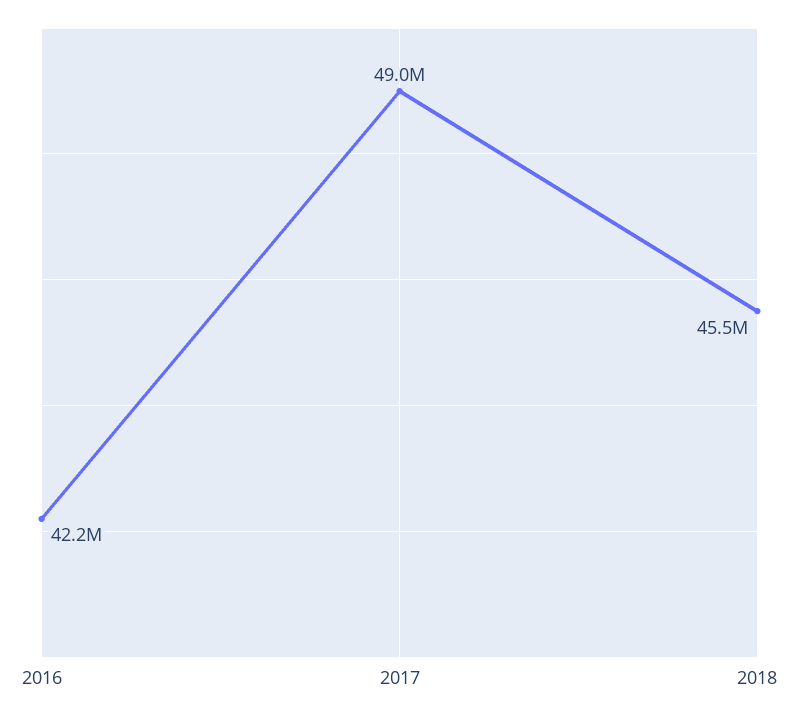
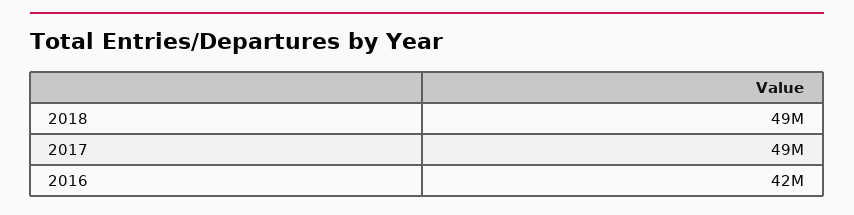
2018: 45500000 -> 49000000

